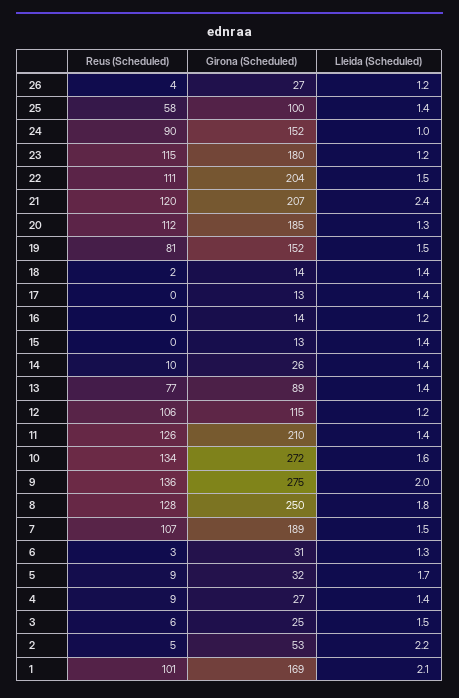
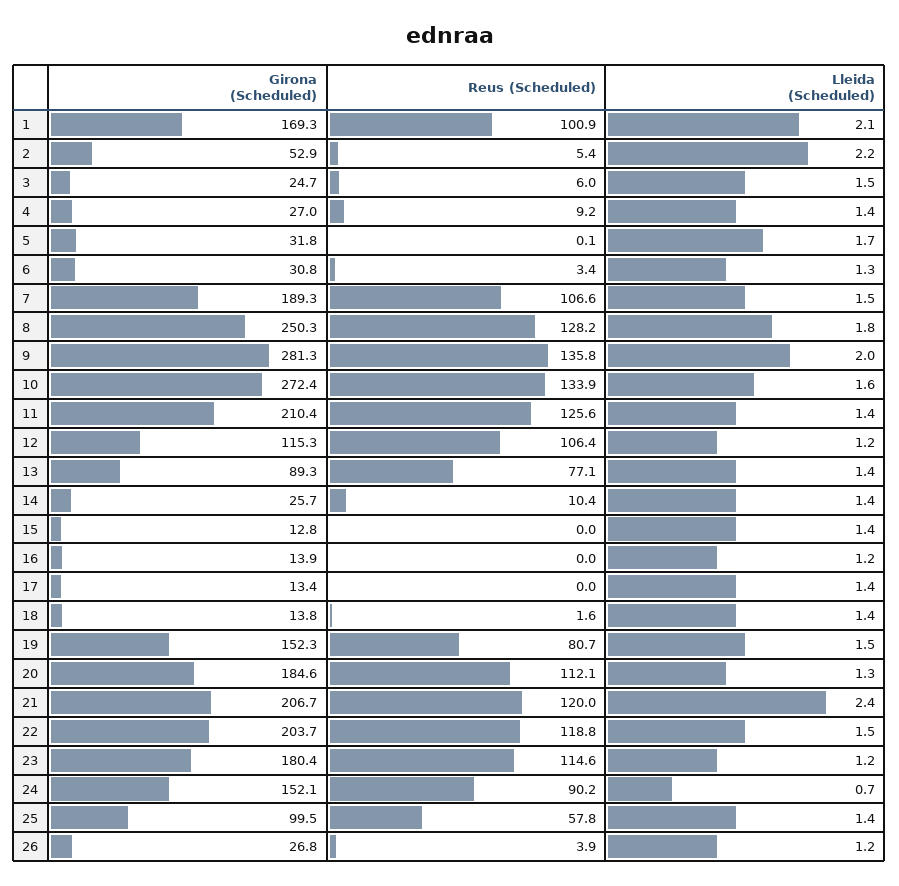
Lleida (Scheduled), 24: 1 -> 0.7
Reus (Scheduled), 22: 111 -> 118.8
Girona (Scheduled), 9: 275 -> 281.3
Reus (Scheduled), 5: 9 -> 0.1

